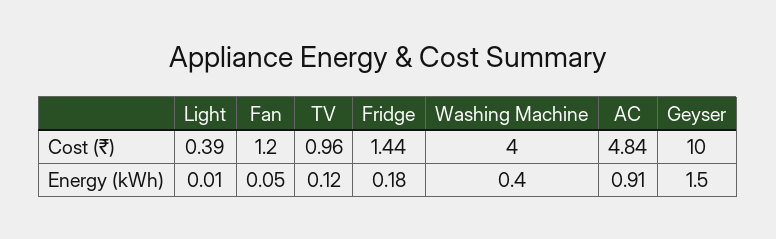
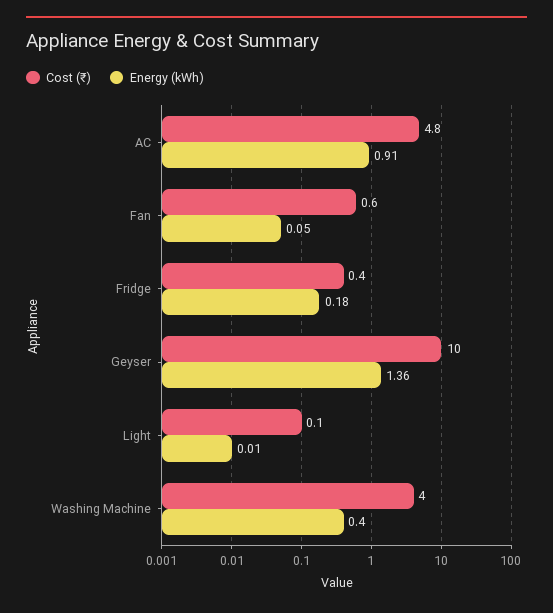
Cost (₹), Light: 0.39 -> 0.1
Cost (₹), Fan: 1.2 -> 0.6
Cost (₹), TV: 0.96 -> none
Cost (₹), Fridge: 1.44 -> 0.4
Energy (kWh), TV: 0.12 -> none
Energy (kWh), Geyser: 1.5 -> 1.36

